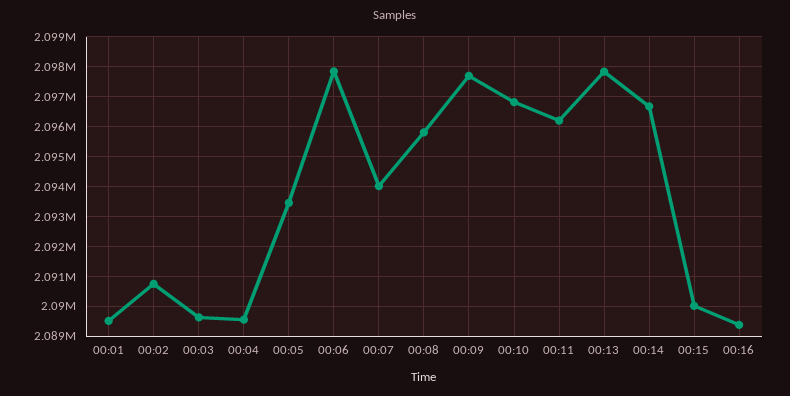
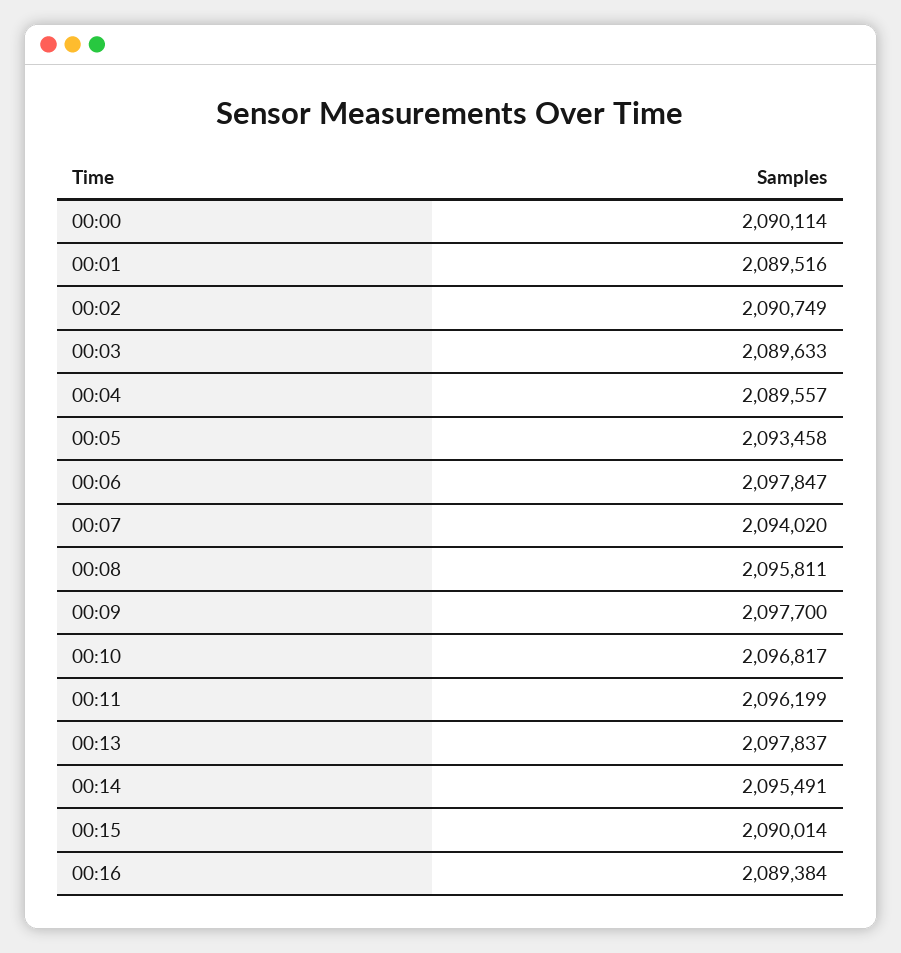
00:14: 2096750 -> 2095491
00:00: none -> 2090114

